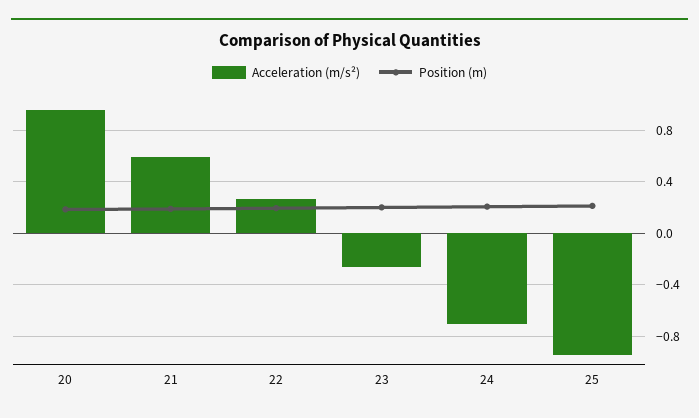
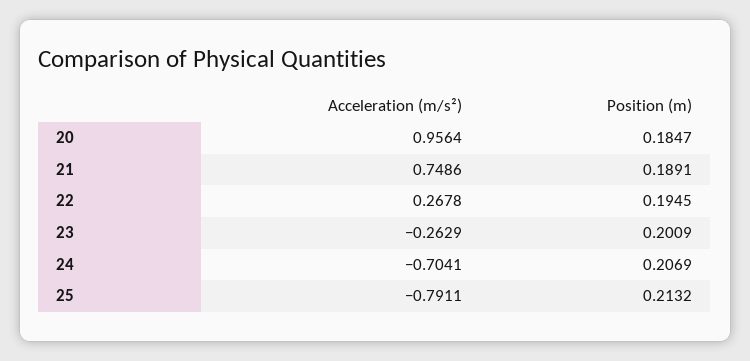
Acceleration (m/s²), 21: 0.6 -> 0.7486
Acceleration (m/s²), 25: -0.95 -> -0.7911

